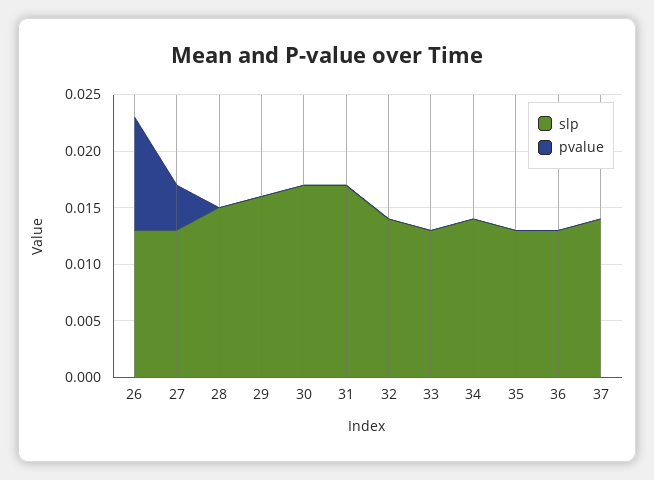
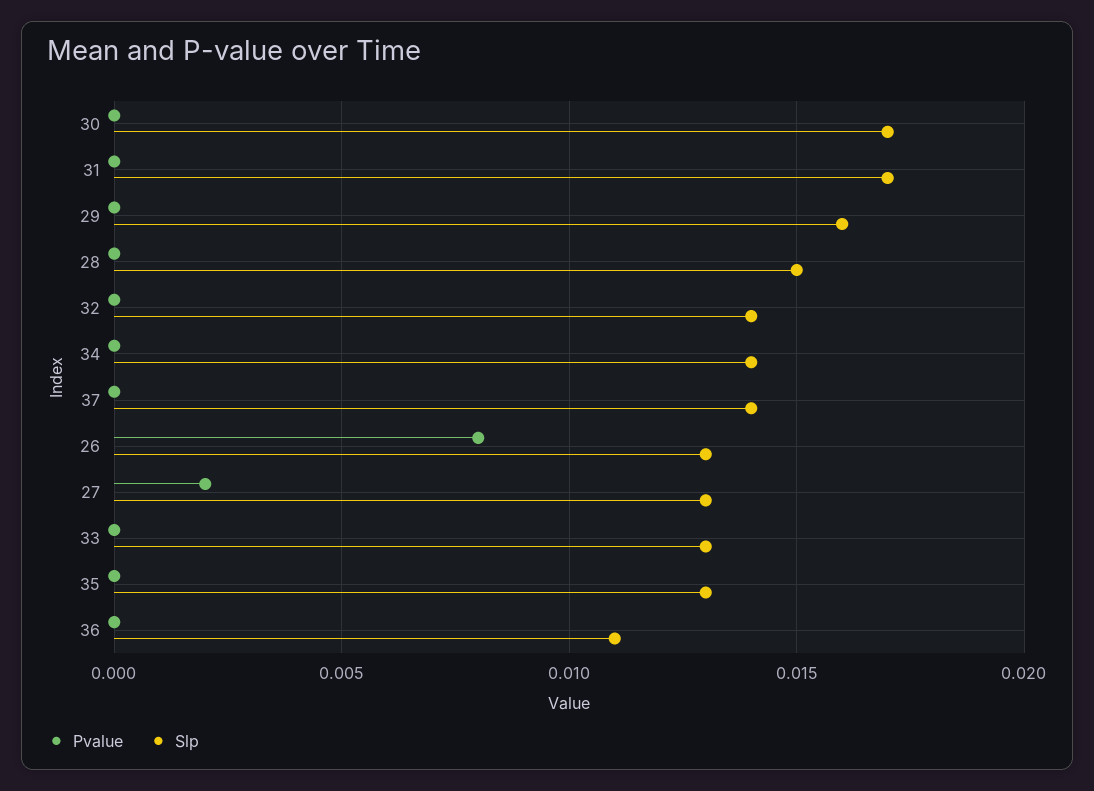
pvalue, 26: 0.01 -> 0.008
pvalue, 27: 0.004 -> 0.002
slp, 36: 0.013 -> 0.011

